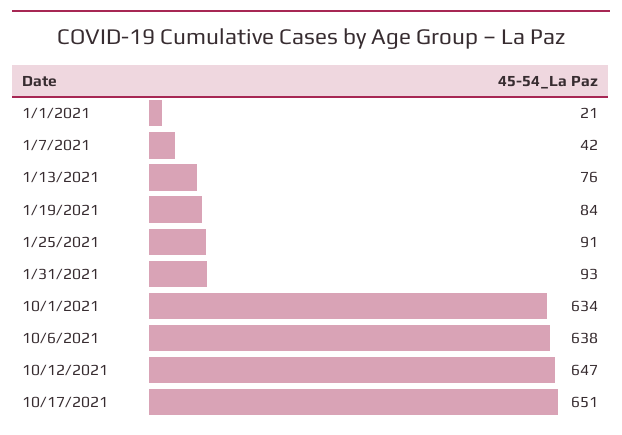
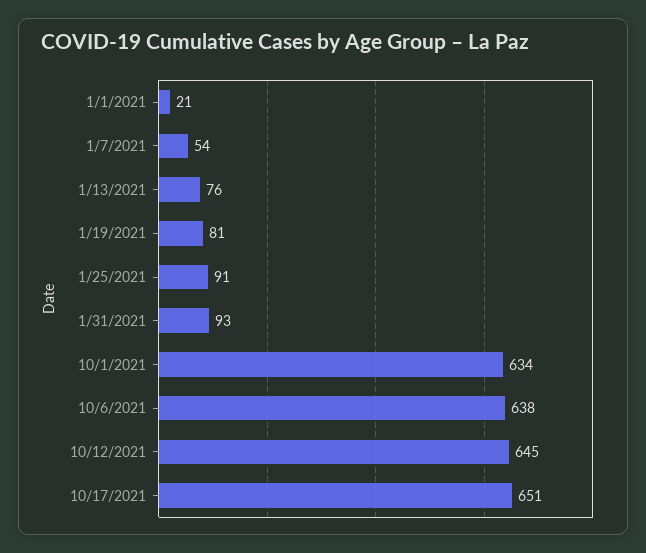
1/7/2021: 42 -> 54
1/19/2021: 84 -> 81
10/12/2021: 647 -> 645

